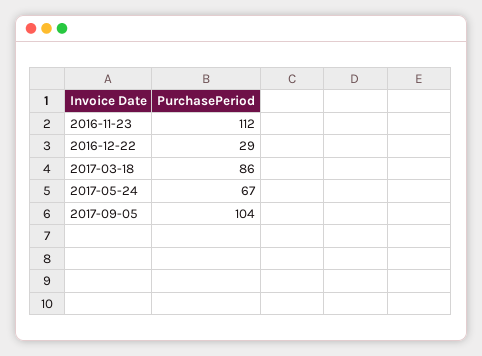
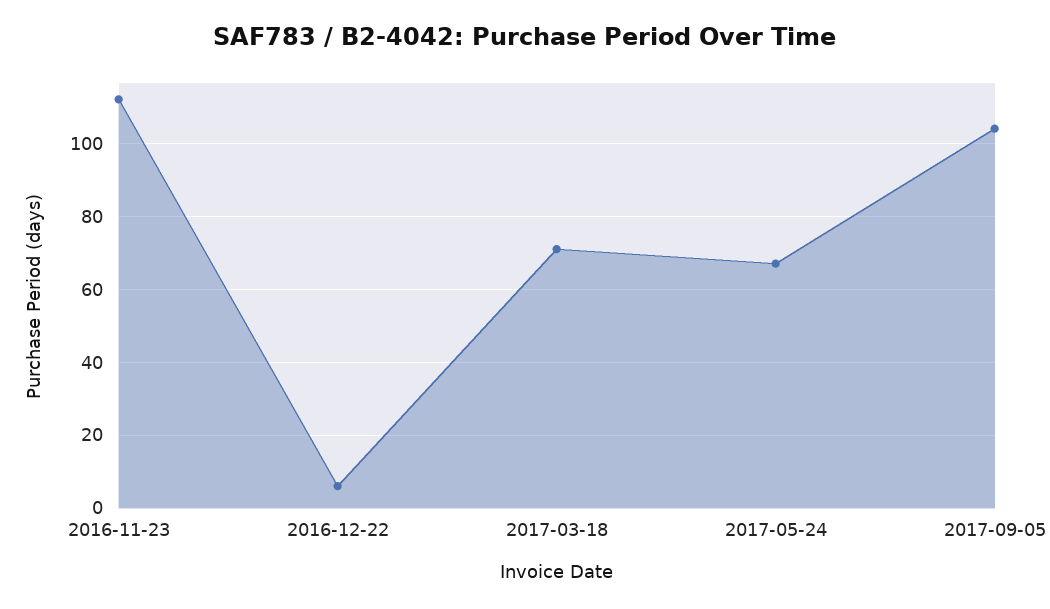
2016-12-22: 29 -> 5
2017-03-18: 86 -> 70

